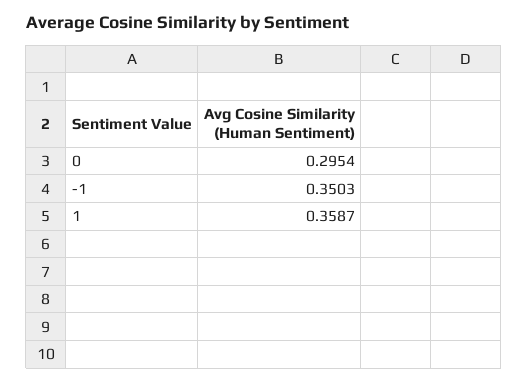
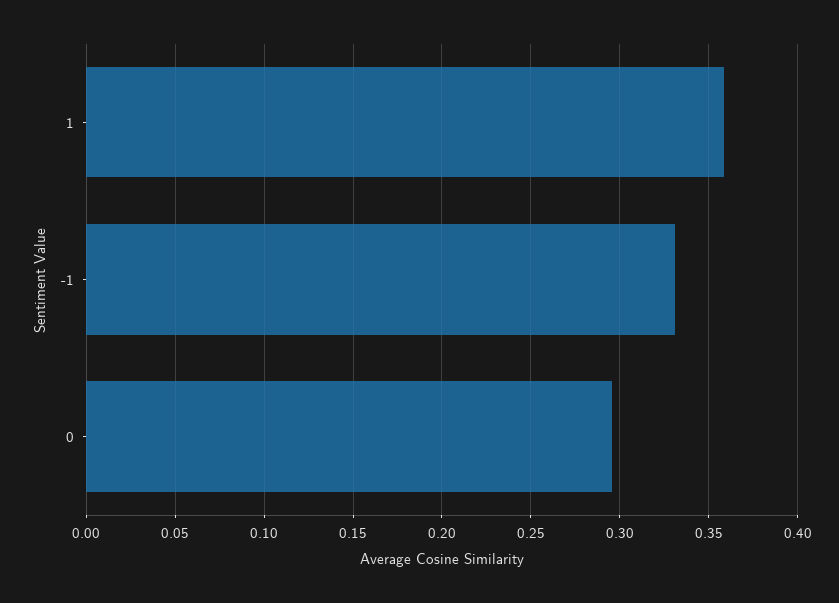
-1: 0.3503 -> 0.33

